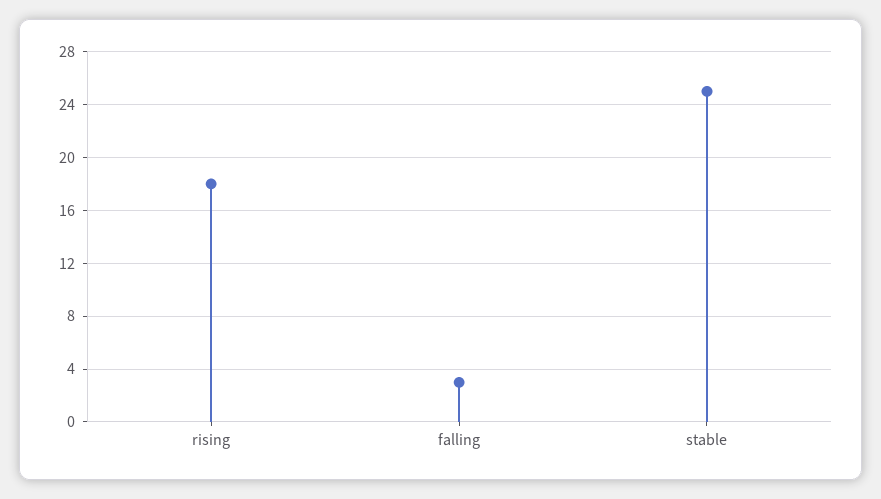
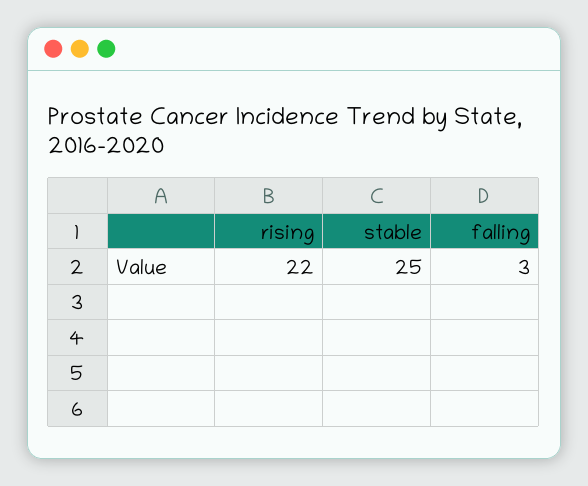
rising: 18 -> 22

